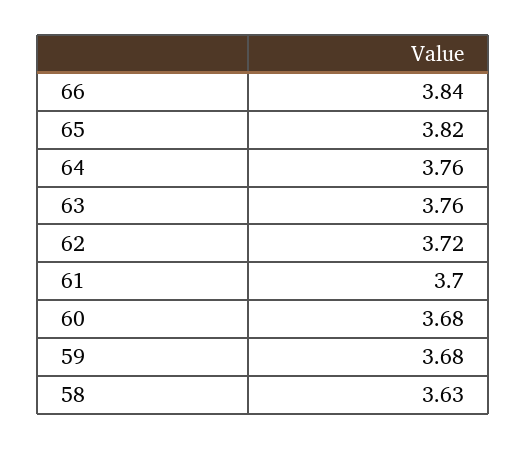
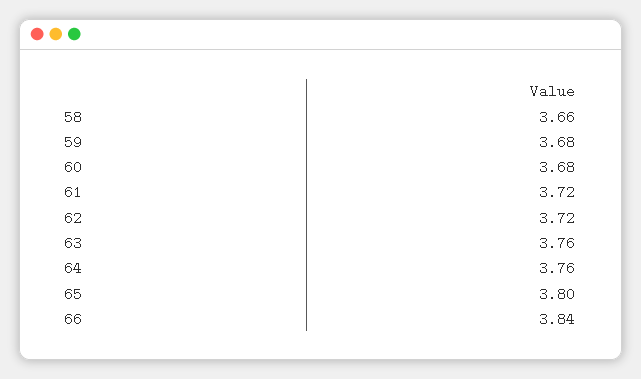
65: 3.82 -> 3.8
61: 3.7 -> 3.72
58: 3.63 -> 3.66

